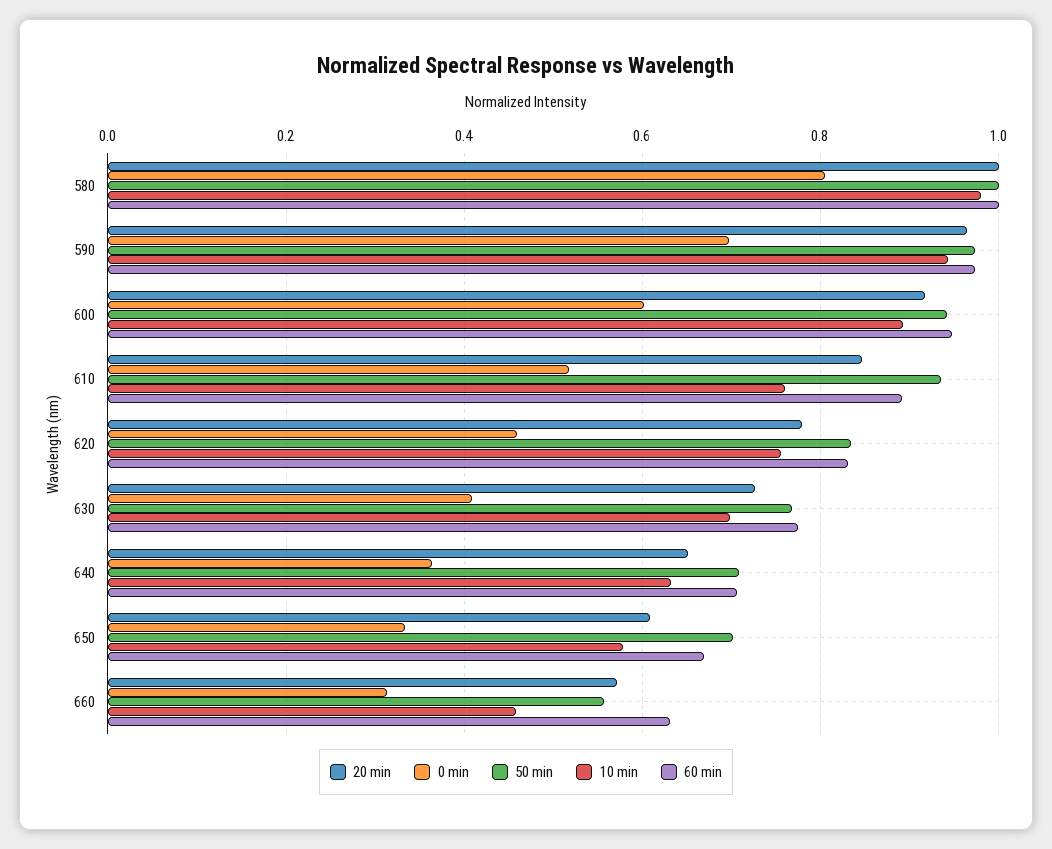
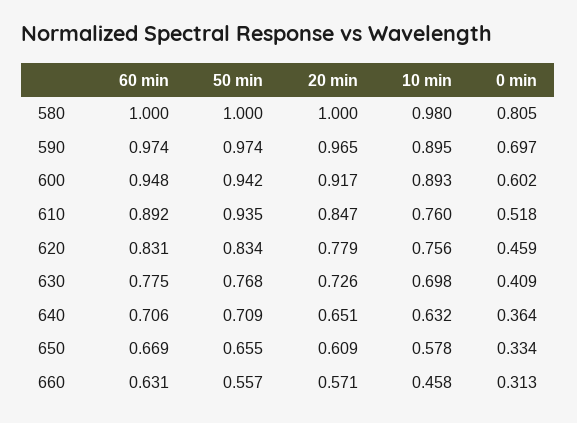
10 min, 590: 0.94 -> 0.895
50 min, 650: 0.7 -> 0.655

